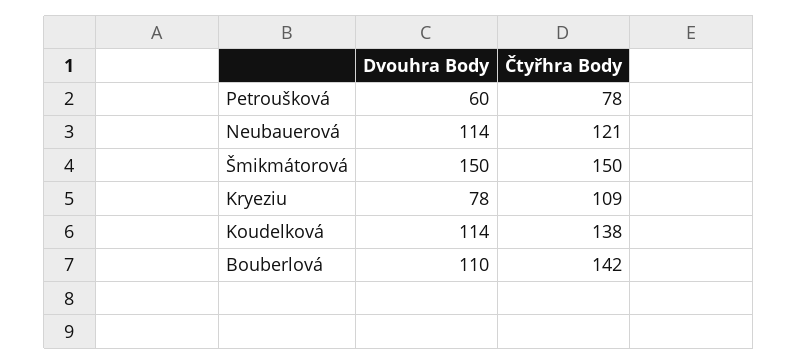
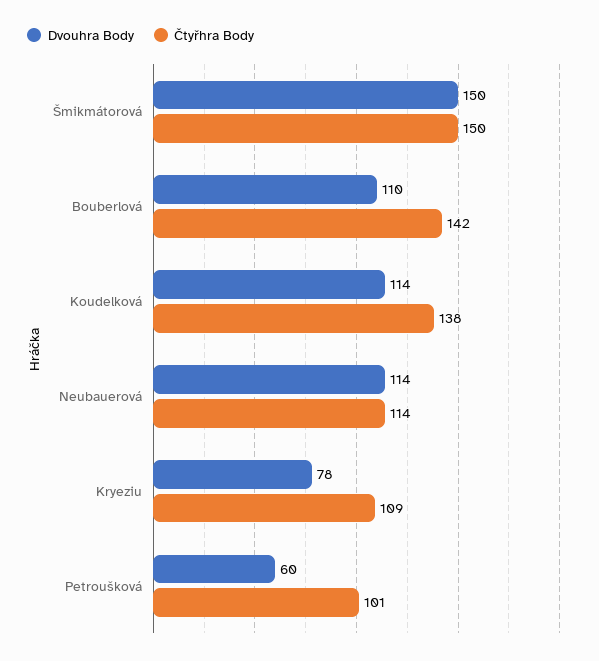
Čtyřhra Body, Petroušková: 78 -> 101
Čtyřhra Body, Neubauerová: 121 -> 114

